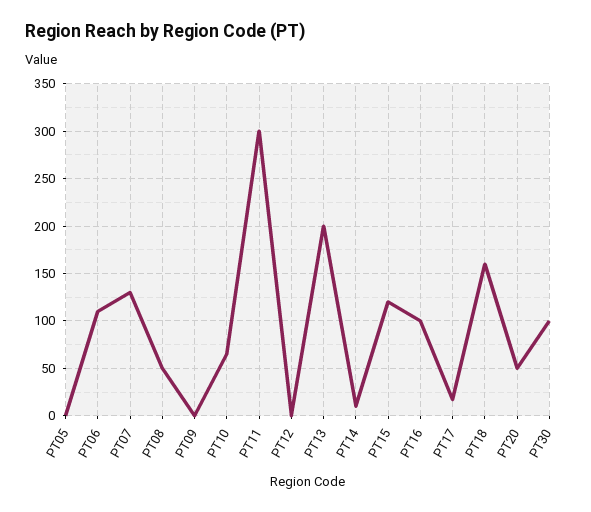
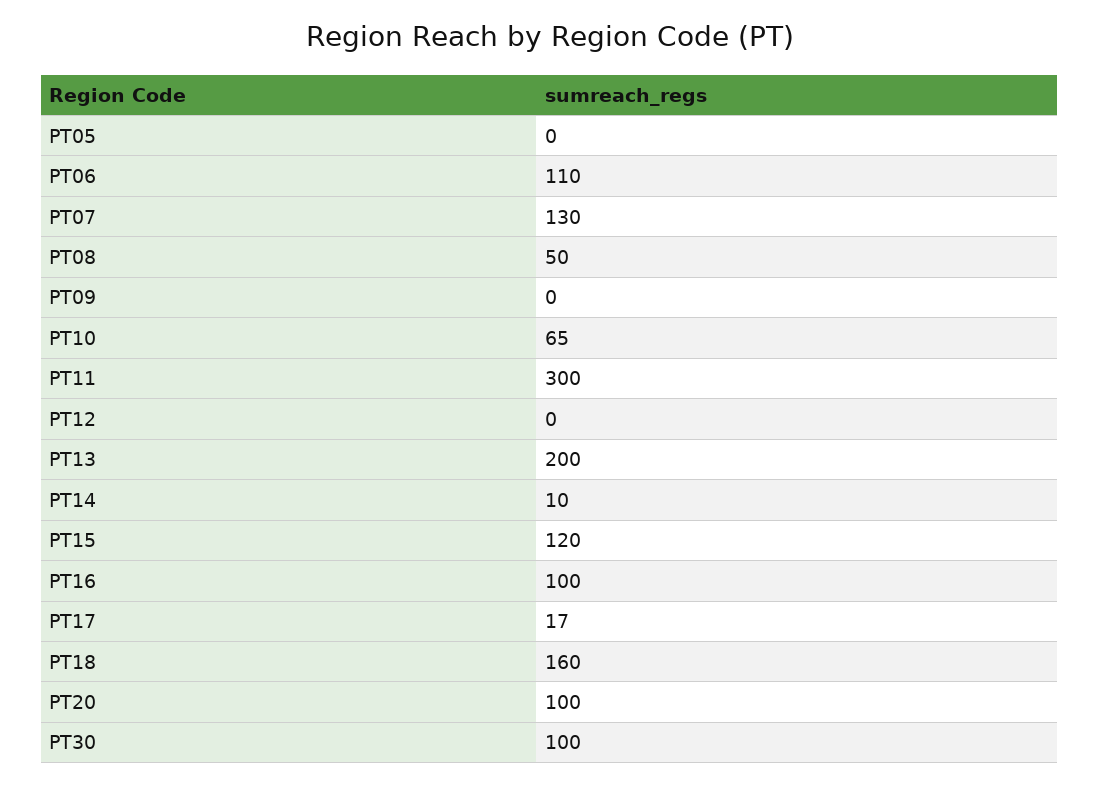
PT20: 50 -> 100

